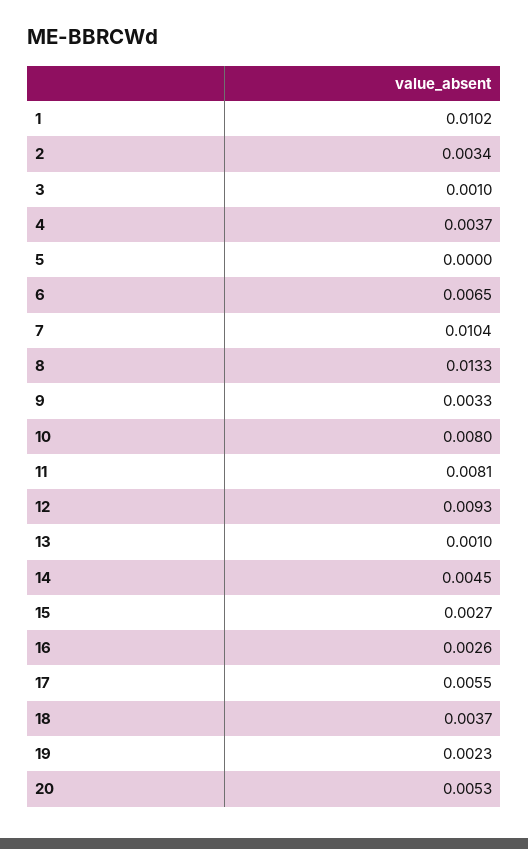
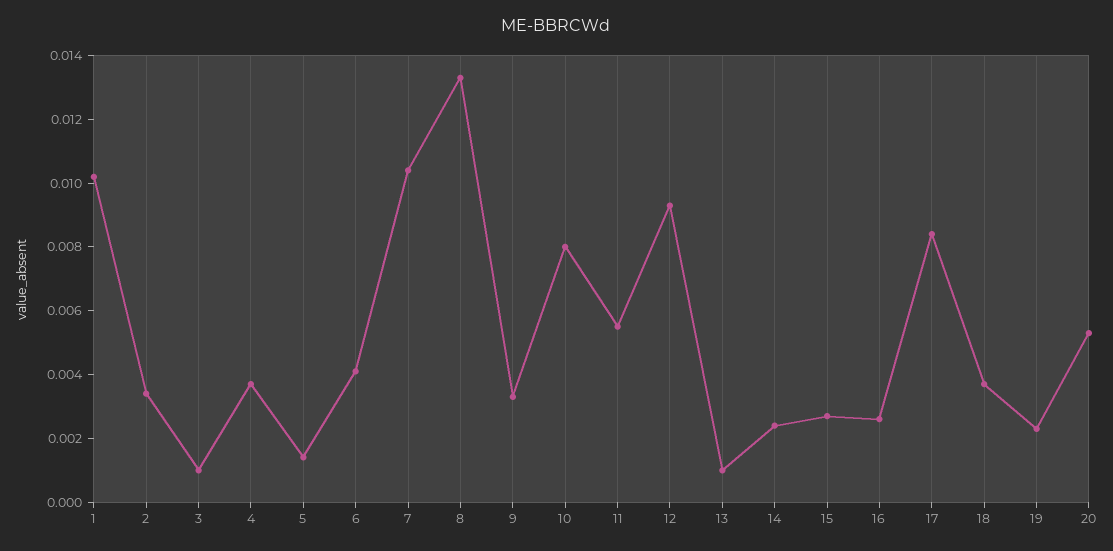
5: 0 -> 0.0015
6: 0.0065 -> 0.004
11: 0.0081 -> 0.0055
14: 0.0045 -> 0.0025
17: 0.0055 -> 0.0085

